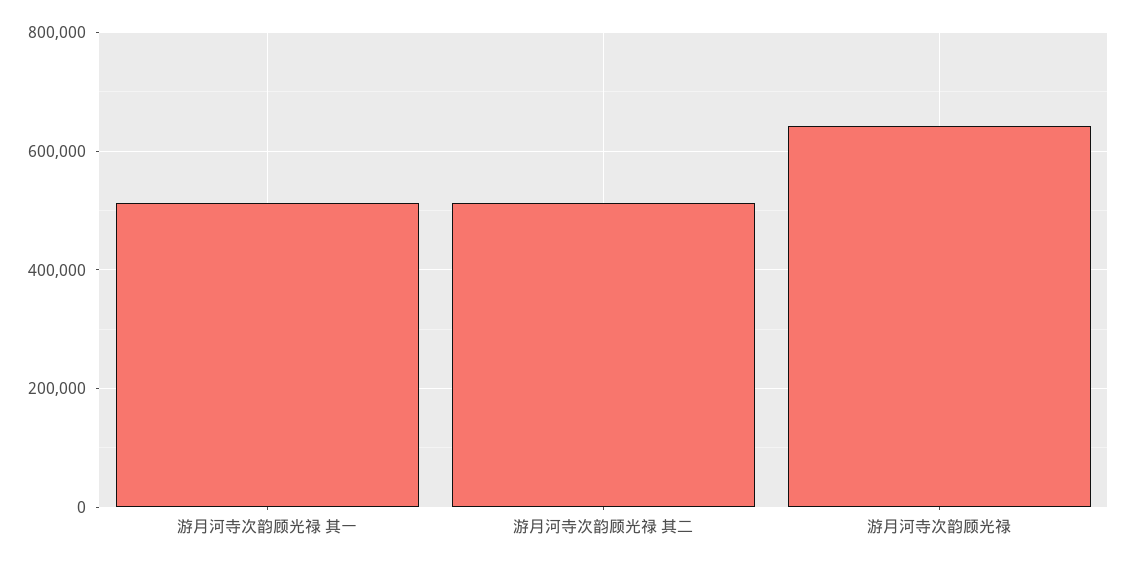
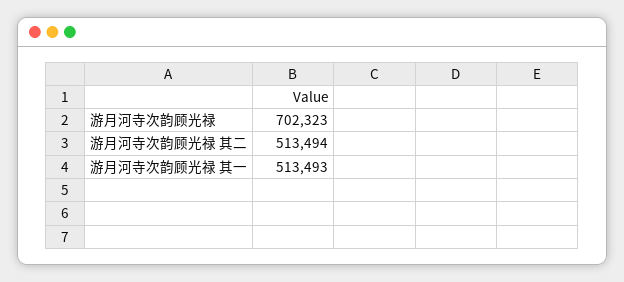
游月河寺次韵顾光禄: 640000 -> 702323

